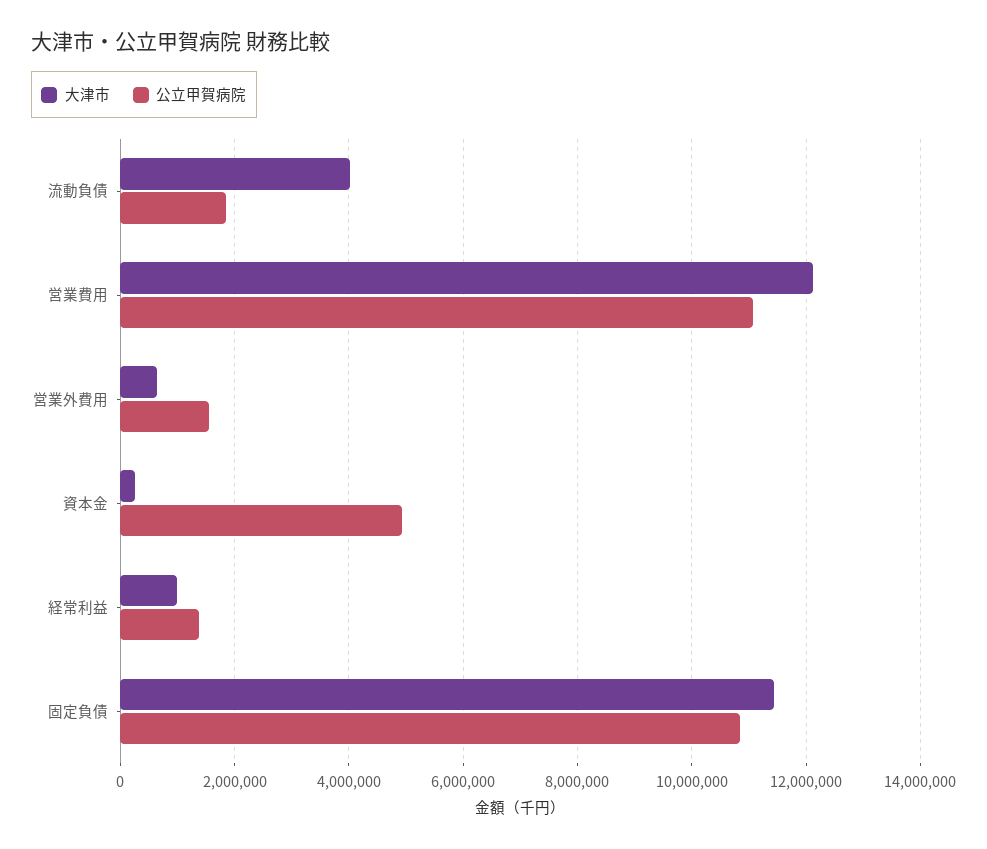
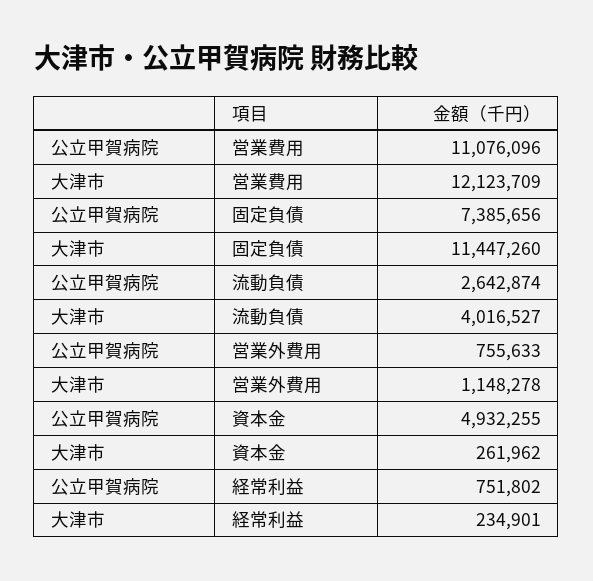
公立甲賀病院, 流動負債: 1800000 -> 2642874
大津市, 営業外費用: 600000 -> 1148278
公立甲賀病院, 営業外費用: 1600000 -> 755633
大津市, 経常利益: 1000000 -> 234901
公立甲賀病院, 経常利益: 1400000 -> 751802
公立甲賀病院, 固定負債: 10800000 -> 7385656

